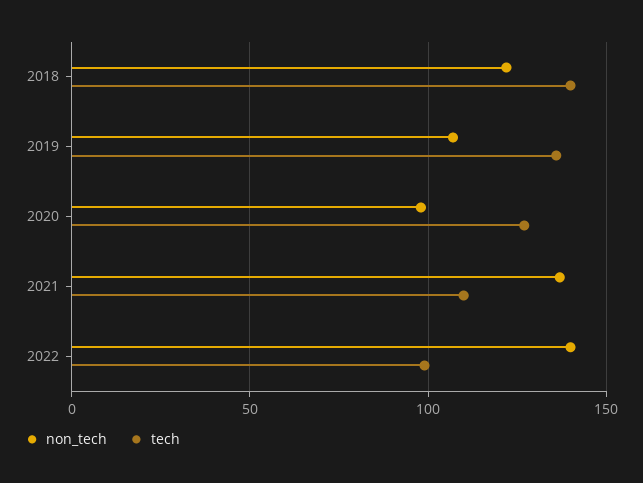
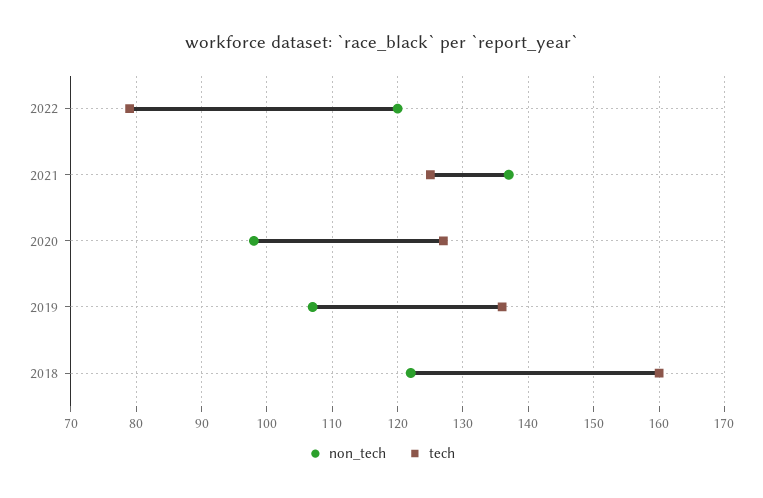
tech, 2018: 140 -> 160
tech, 2021: 110 -> 125
non_tech, 2022: 140 -> 120
tech, 2022: 100 -> 79

